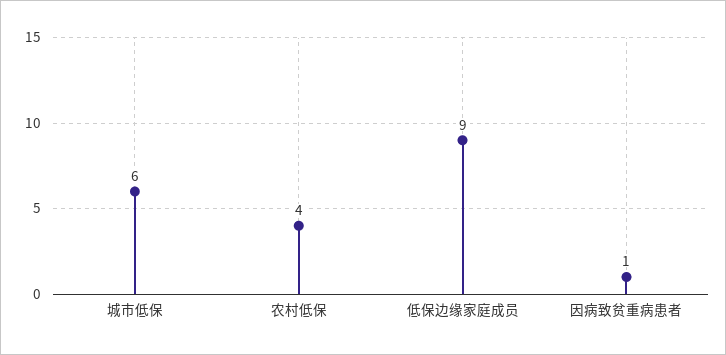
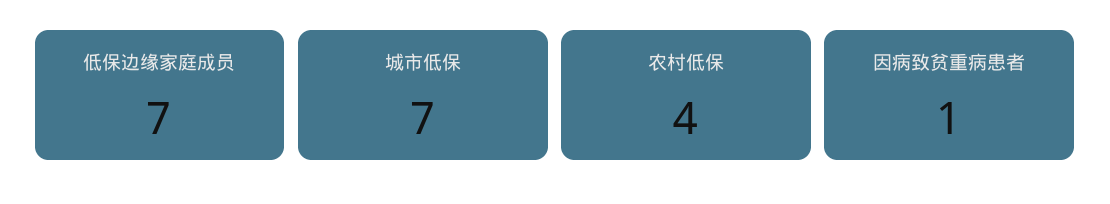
城市低保: 6 -> 7
低保边缘家庭成员: 9 -> 7

